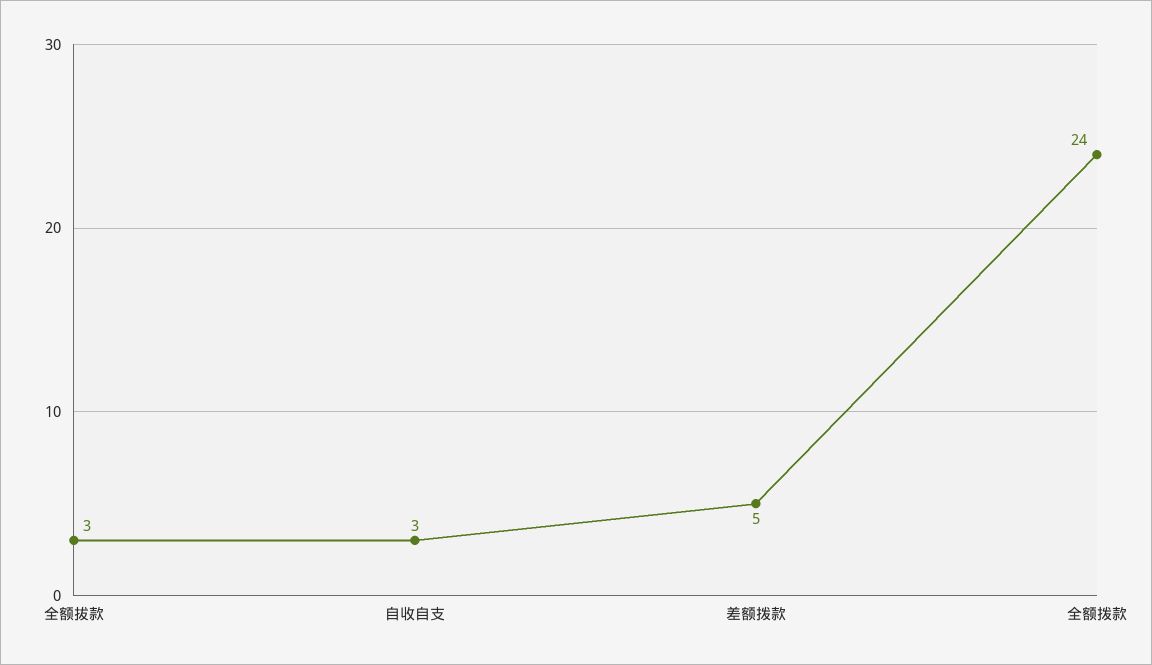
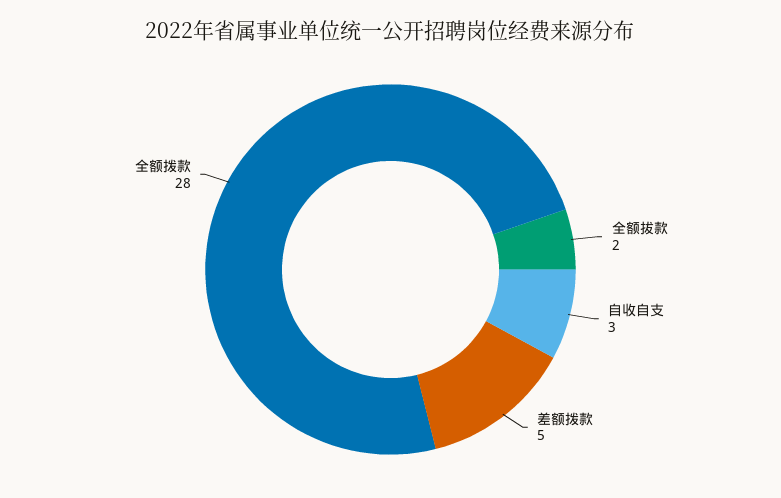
全额拔款: 3 -> 2
全额拨款: 24 -> 28

